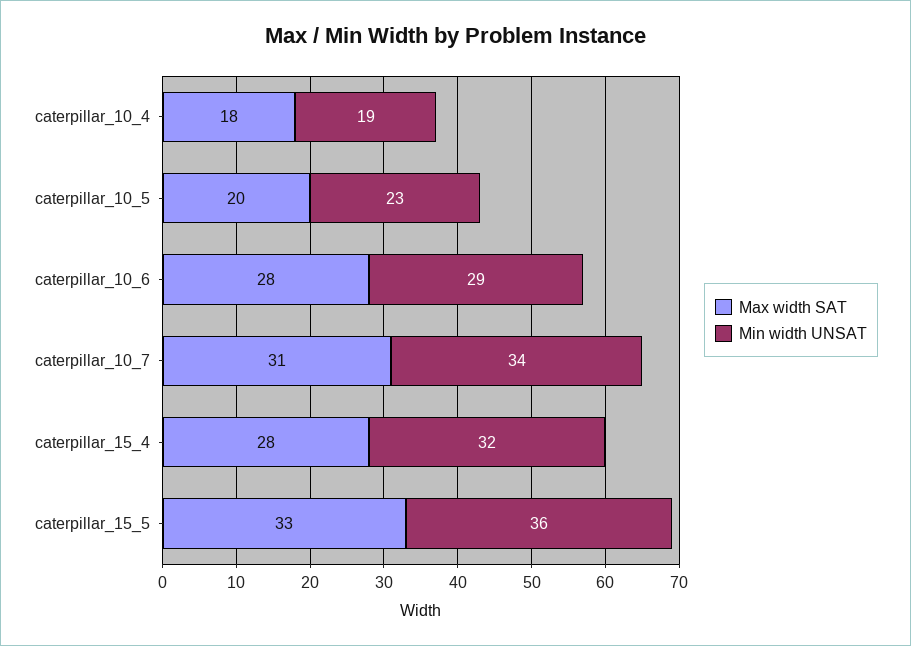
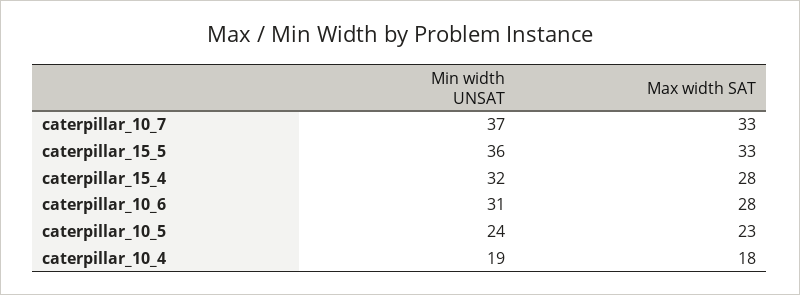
Max width SAT, caterpillar_10_5: 20 -> 23
Min width UNSAT, caterpillar_10_5: 23 -> 24
Min width UNSAT, caterpillar_10_6: 29 -> 31
Max width SAT, caterpillar_10_7: 31 -> 33
Min width UNSAT, caterpillar_10_7: 34 -> 37

